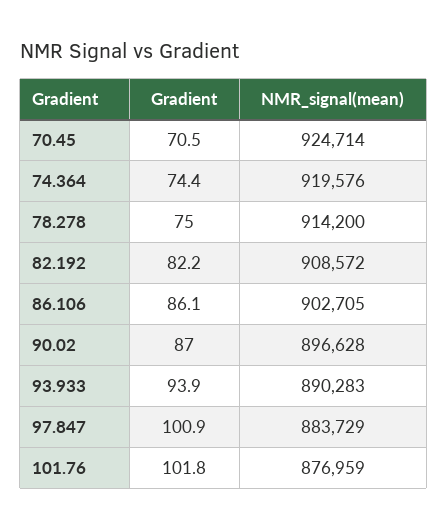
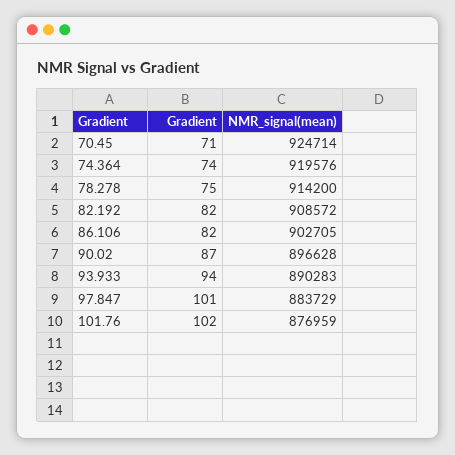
Gradient, 86.106: 86.1 -> 82

